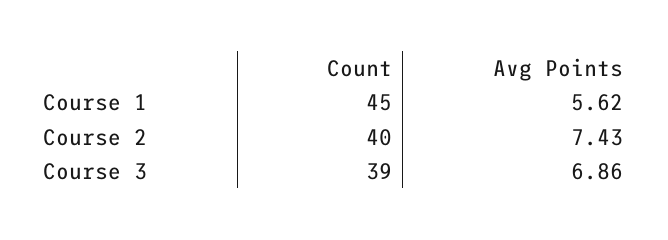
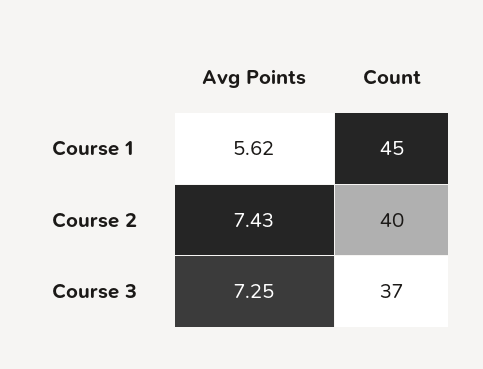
Count, Course 3: 39 -> 37
Avg Points, Course 3: 6.86 -> 7.25

